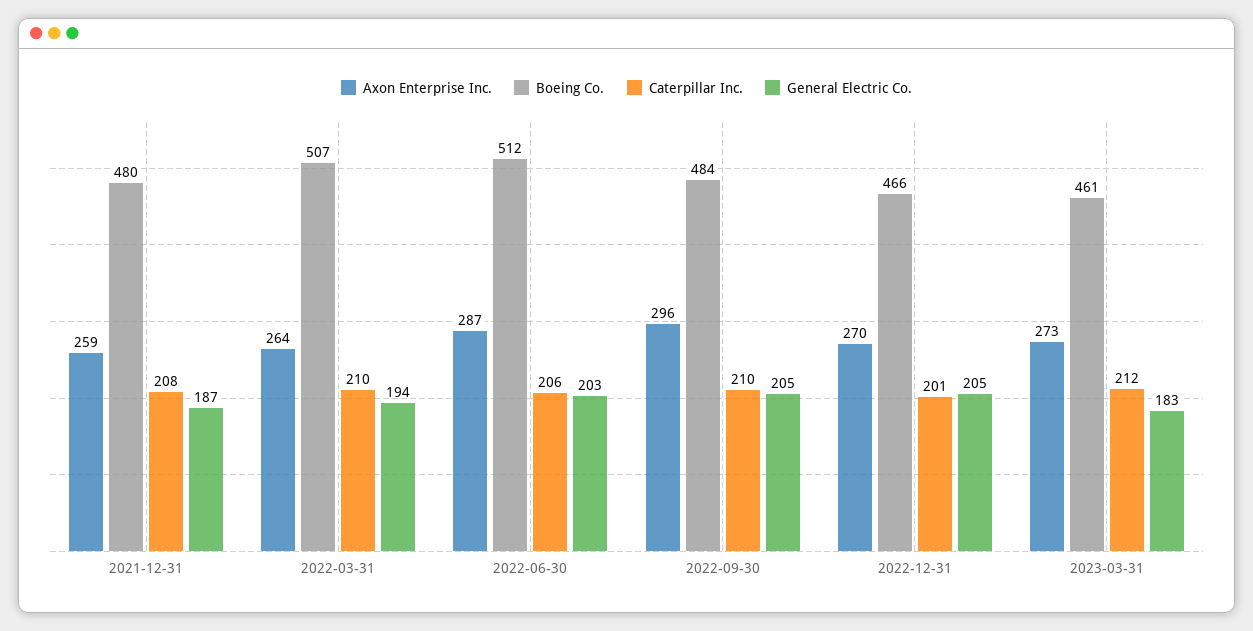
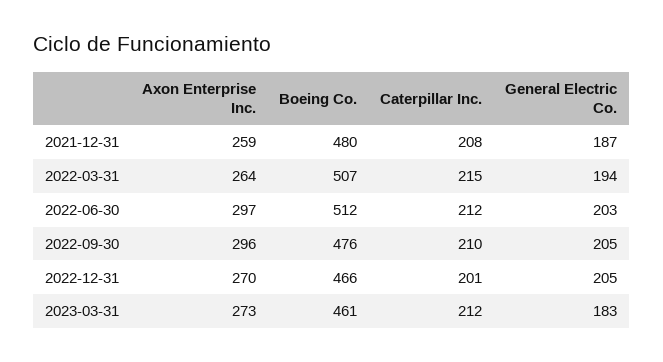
Caterpillar Inc., 2022-03-31: 210 -> 215
Axon Enterprise Inc., 2022-06-30: 287 -> 297
Caterpillar Inc., 2022-06-30: 206 -> 212
Boeing Co., 2022-09-30: 484 -> 476

